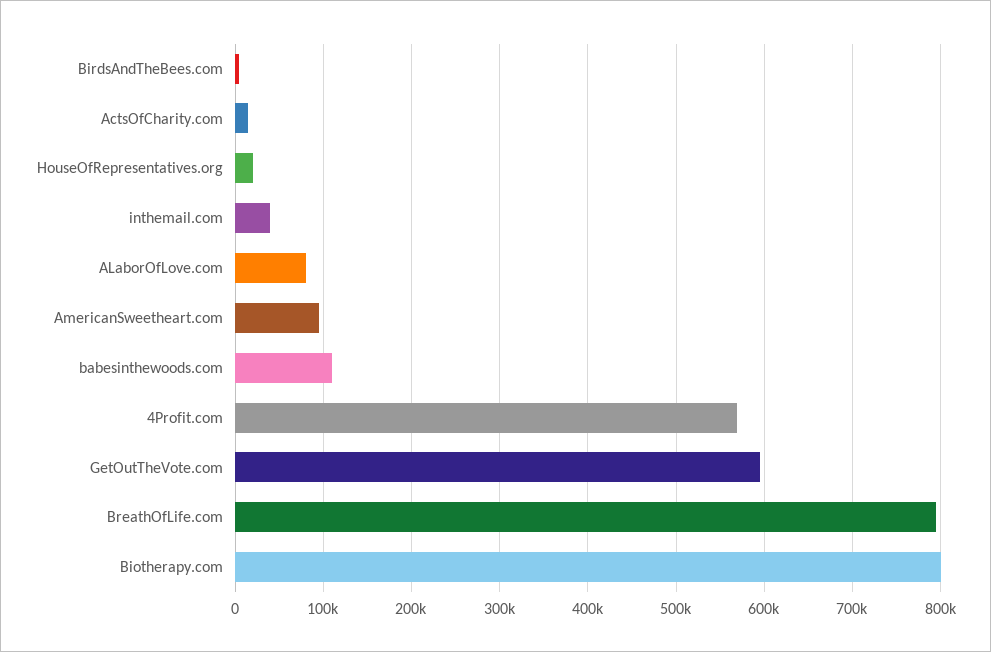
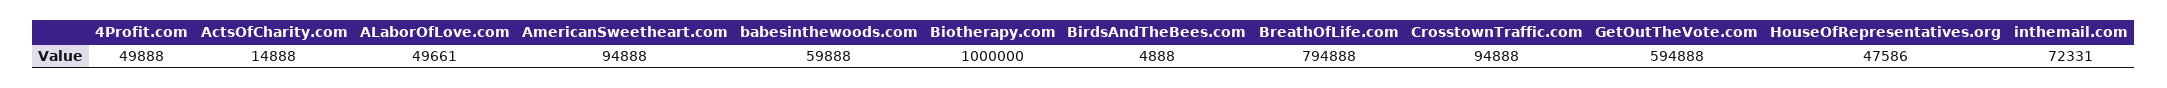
HouseOfRepresentatives.org: 20000 -> 47586
inthemail.com: 40000 -> 72331
ALaborOfLove.com: 80000 -> 49661
babesinthewoods.com: 110000 -> 59888
4Profit.com: 570000 -> 49888
Biotherapy.com: 800000 -> 1000000
CrosstownTraffic.com: none -> 94888

